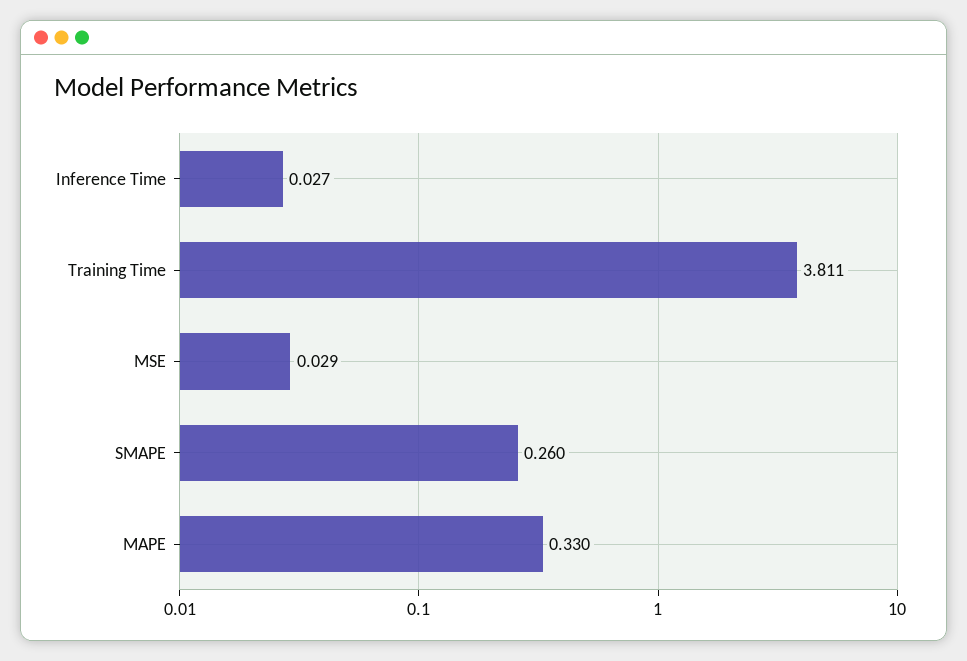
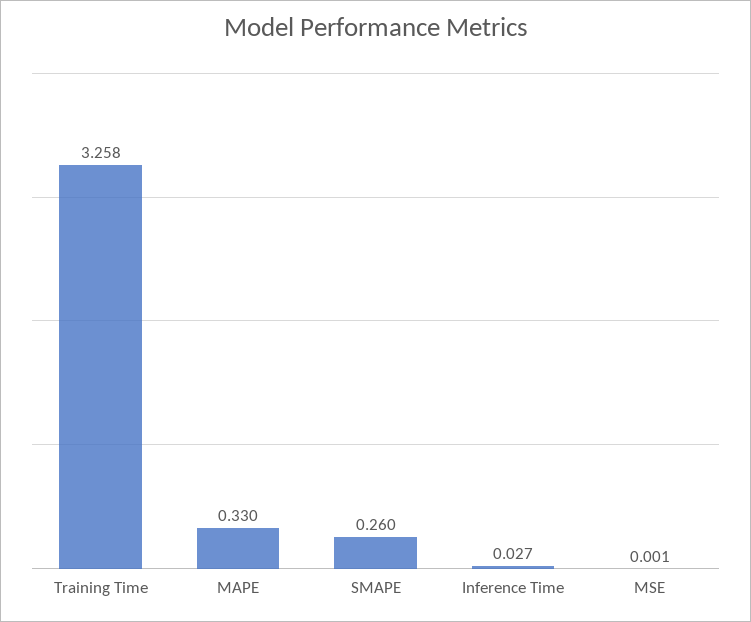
Training Time: 3.811 -> 3.258
MSE: 0.029 -> 0.001

